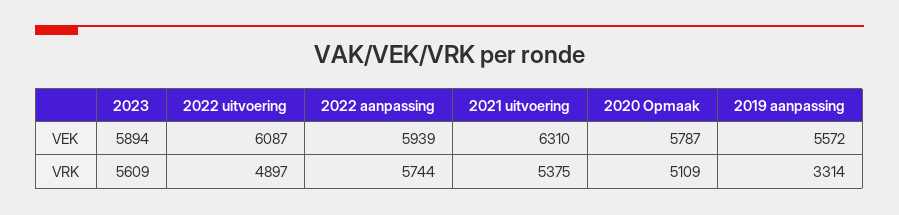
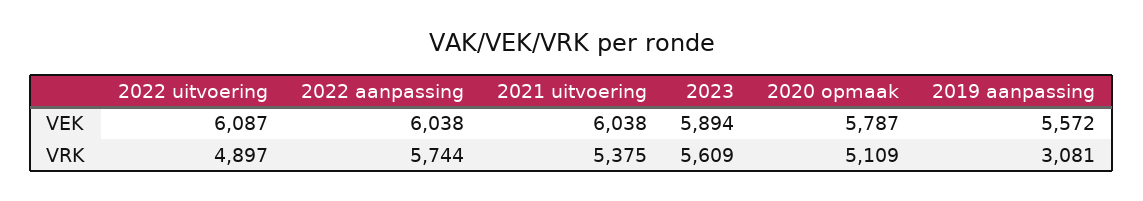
2022 aanpassing, VEK: 5939 -> 6038
2021 uitvoering, VEK: 6310 -> 6038
2019 aanpassing, VRK: 3314 -> 3081

